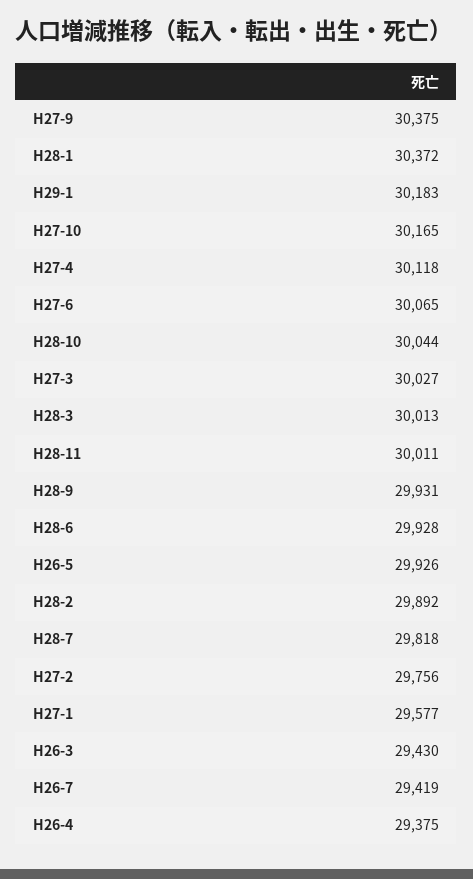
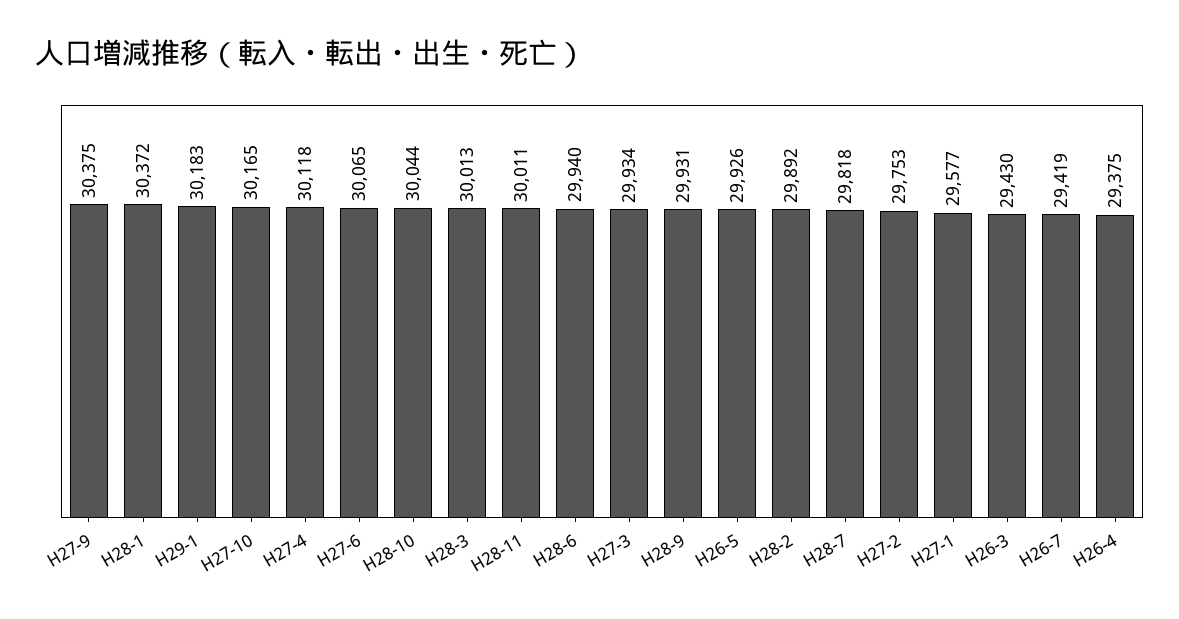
H27-3: 30027 -> 29934
H28-6: 29928 -> 29940
H27-2: 29756 -> 29753

